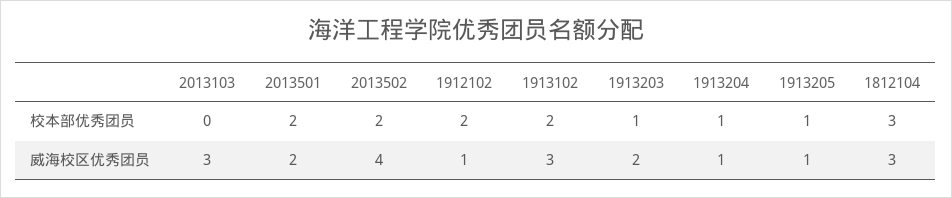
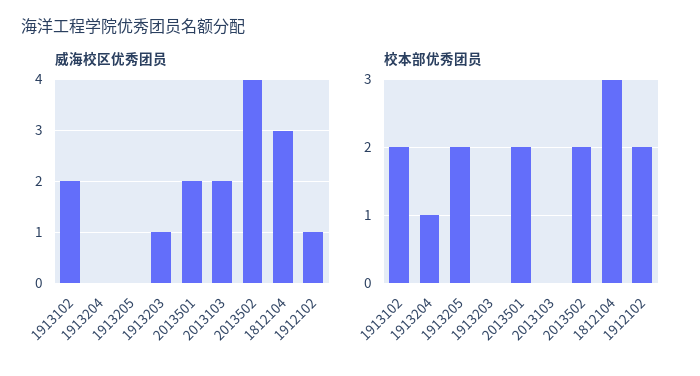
校本部优秀团员, 1913203: 1 -> 0
校本部优秀团员, 1913205: 1 -> 2
威海校区优秀团员, 2013103: 3 -> 2
威海校区优秀团员, 1913102: 3 -> 2
威海校区优秀团员, 1913203: 2 -> 1
威海校区优秀团员, 1913204: 1 -> 0
威海校区优秀团员, 1913205: 1 -> 0

